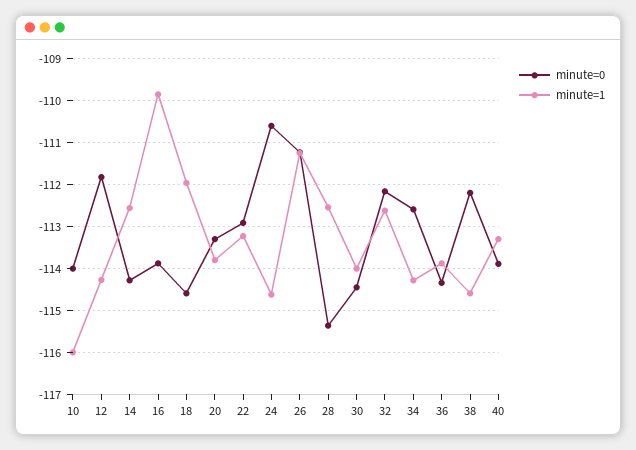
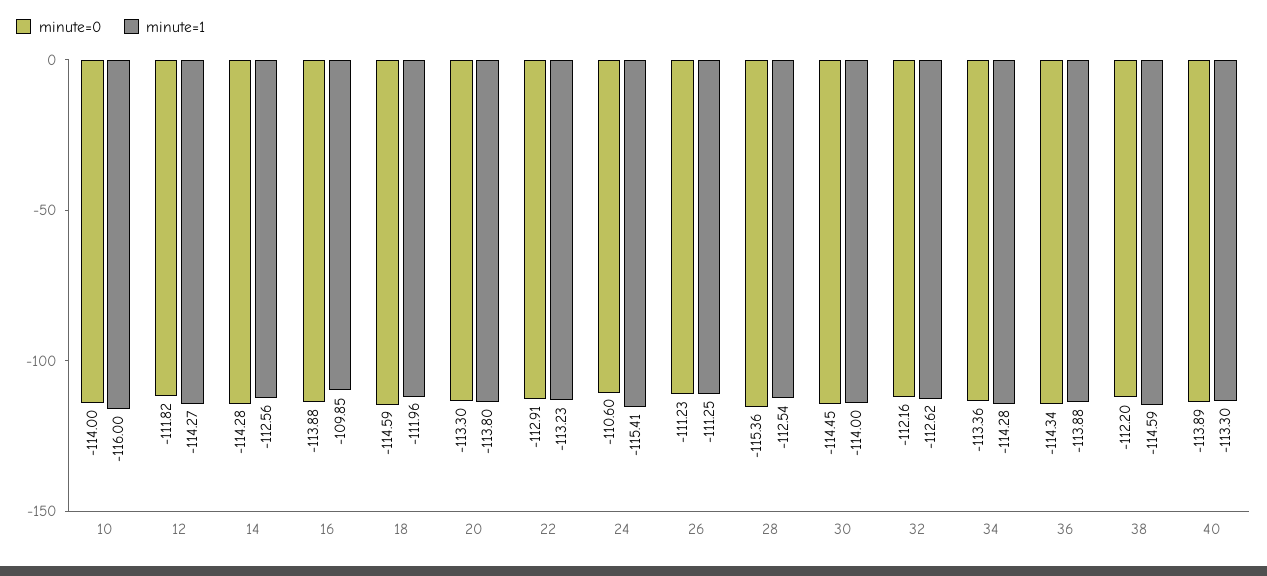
minute=1, 24: -114.6 -> -115.41
minute=0, 34: -112.6 -> -113.36

